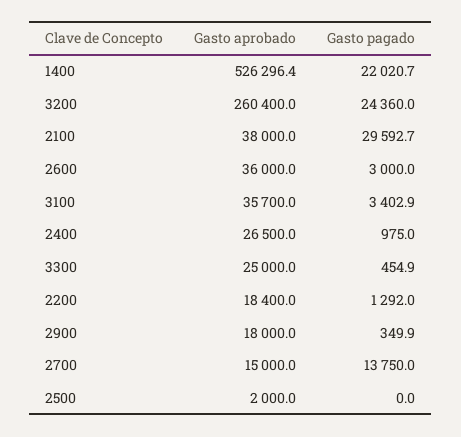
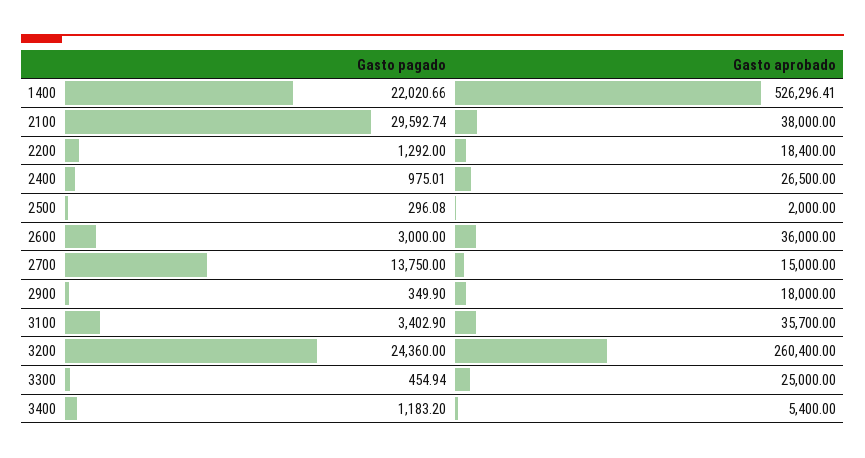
Gasto pagado, 2500: 0 -> 296.08
Gasto pagado, 3400: none -> 1183.2
Gasto aprobado, 3400: none -> 5400

